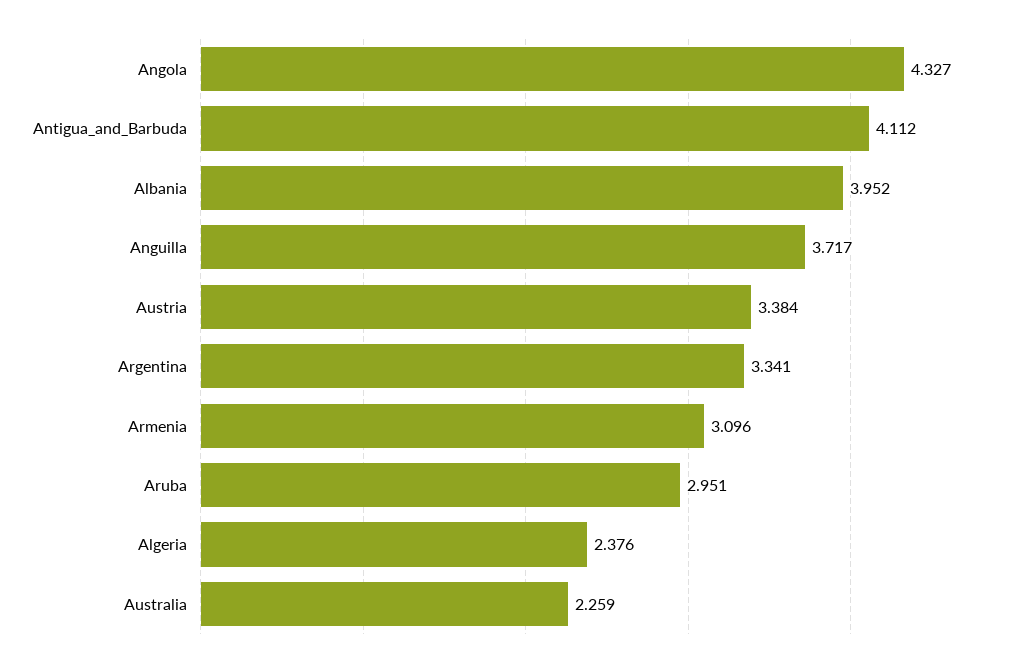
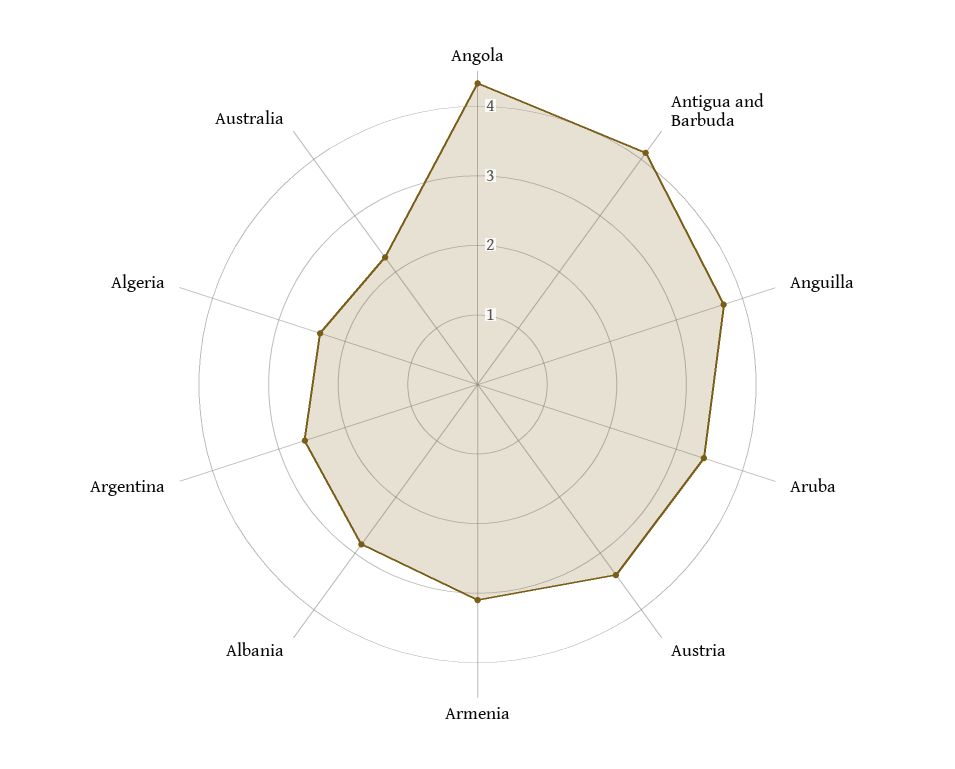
Albania: 3.952 -> 2.8
Argentina: 3.341 -> 2.6
Aruba: 2.951 -> 3.4

